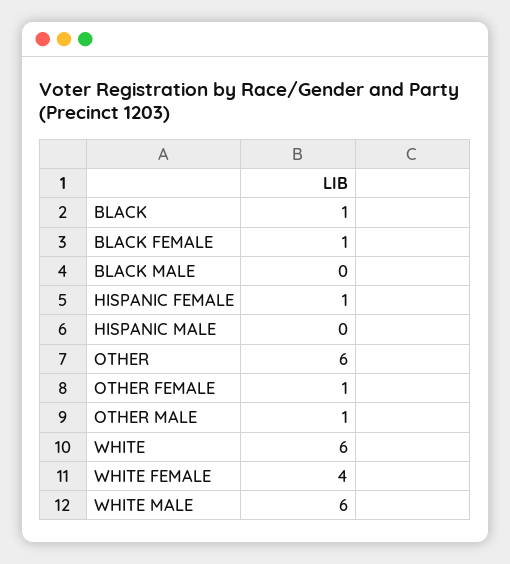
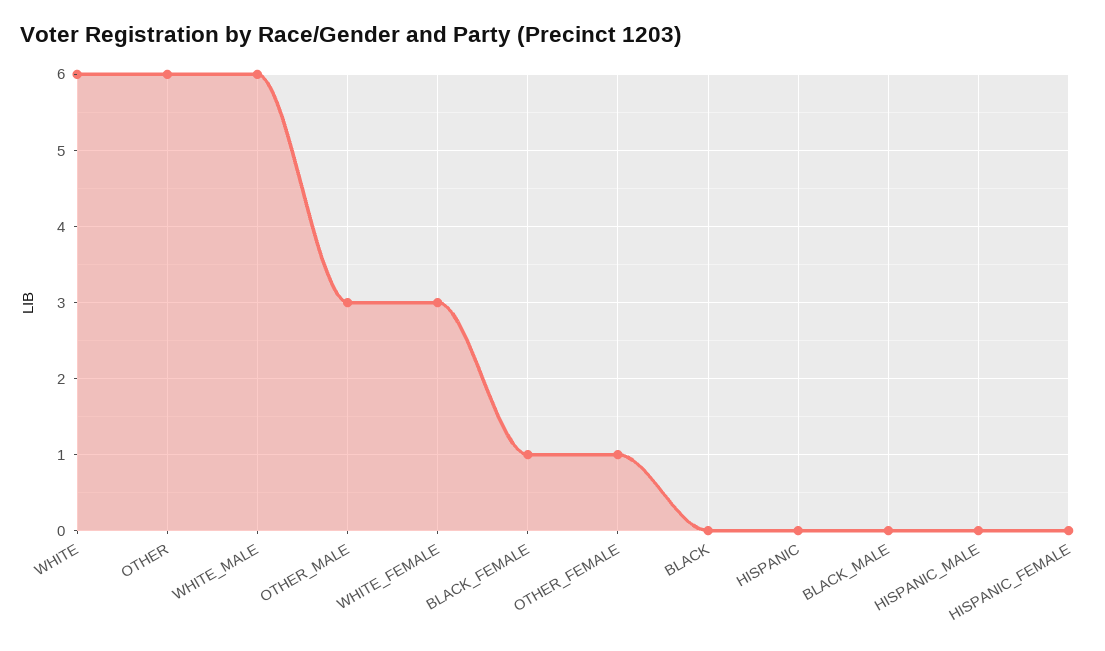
BLACK: 1 -> 0
HISPANIC FEMALE: 1 -> 0
OTHER MALE: 1 -> 3
WHITE FEMALE: 4 -> 3
HISPANIC: none -> 0

